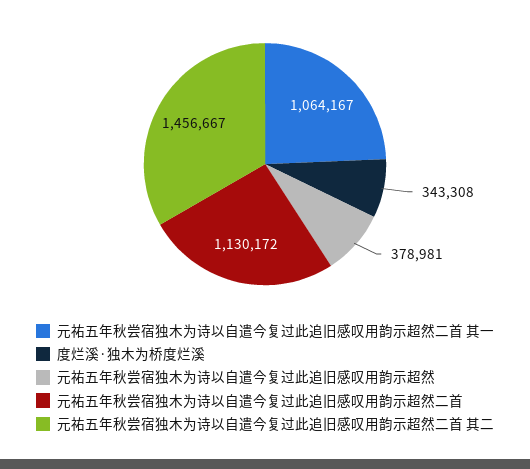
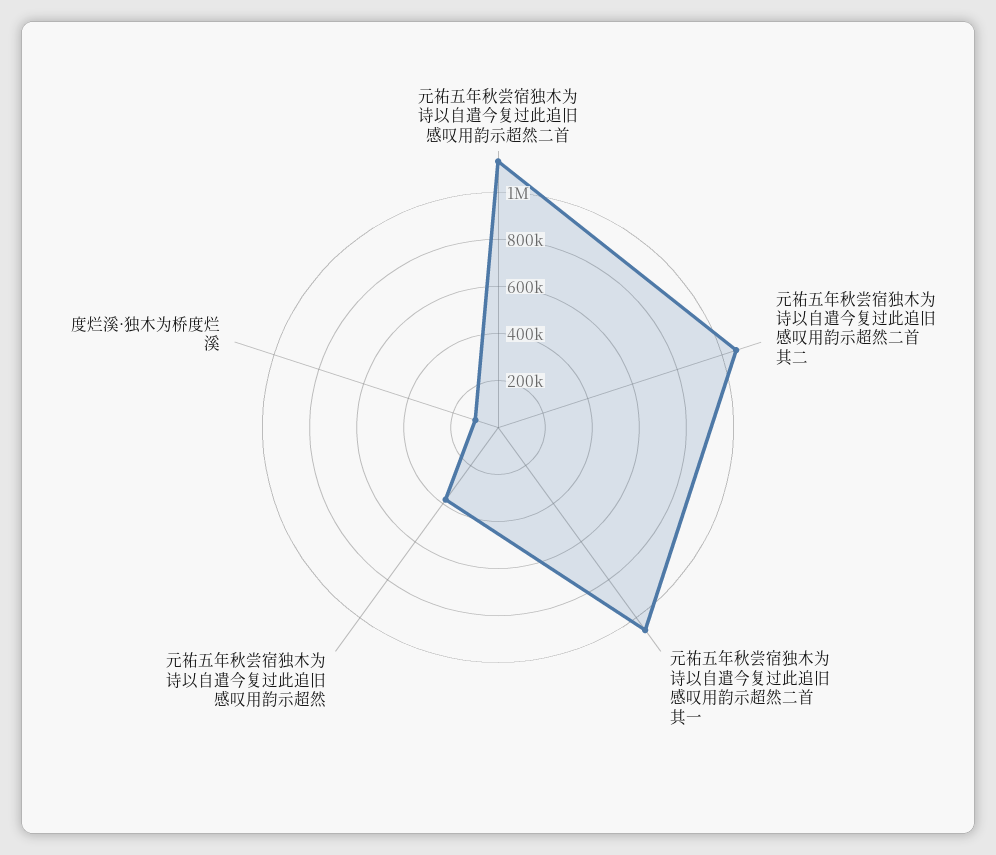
度烂溪·独木为桥度烂溪: 343308 -> 100000
元祐五年秋尝宿独木为诗以自遣今复过此追旧感叹用韵示超然二首 其二: 1456667 -> 1050000

